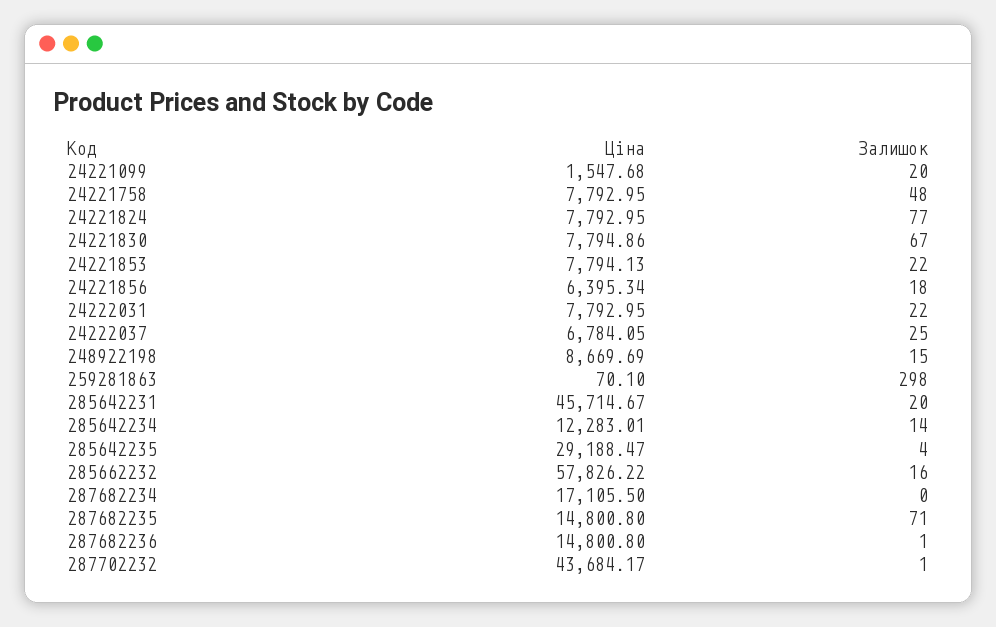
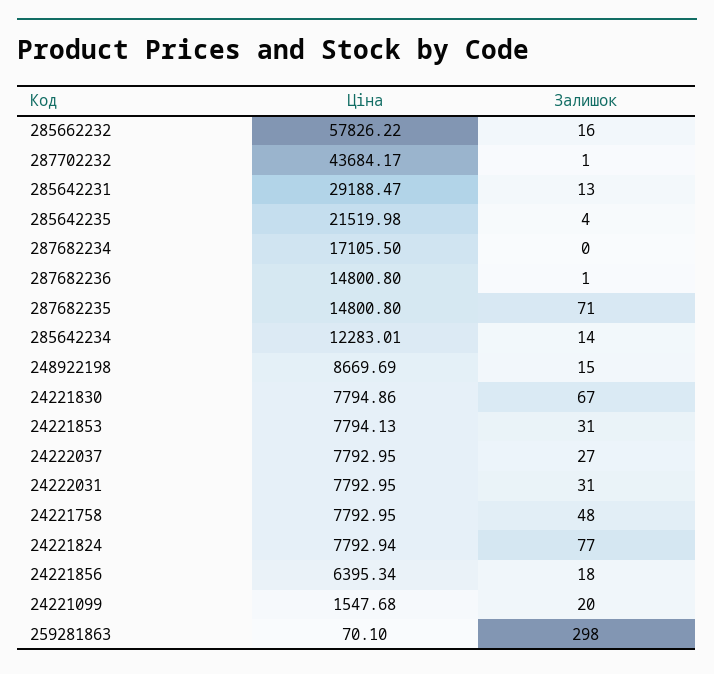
Ціна, 24221824: 7792.95 -> 7792.94
Залишок, 24221853: 22 -> 31
Залишок, 24222031: 22 -> 31
Ціна, 24222037: 6784.05 -> 7792.95
Залишок, 24222037: 25 -> 27
Ціна, 285642231: 45714.67 -> 29188.47
Залишок, 285642231: 20 -> 13
Ціна, 285642235: 29188.47 -> 21519.98

